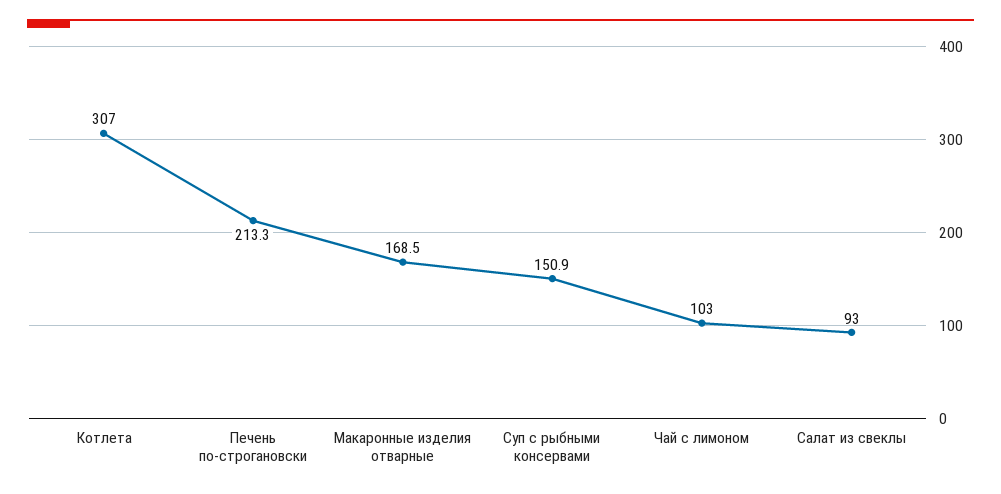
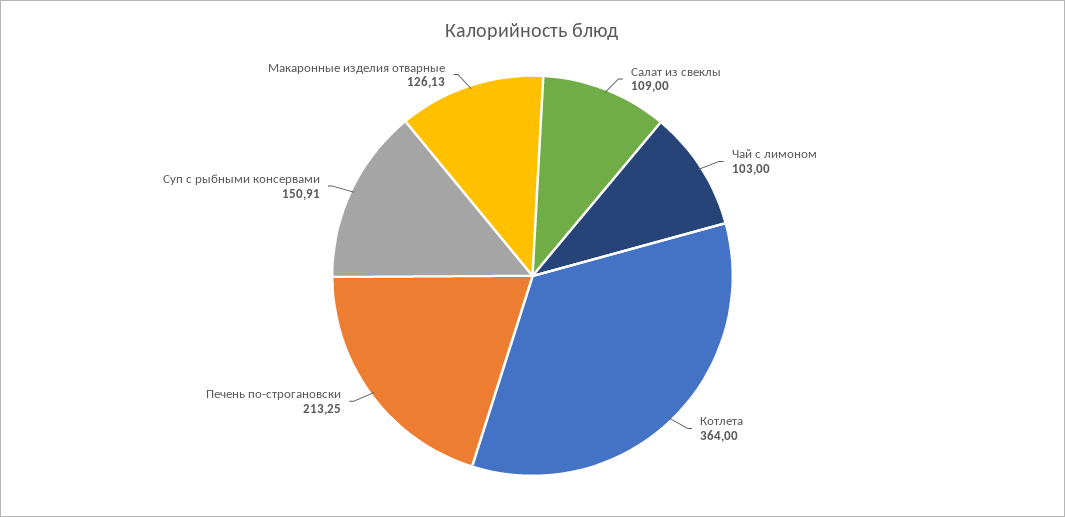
Котлета: 307 -> 364
Макаронные изделия отварные: 168.5 -> 126.13
Салат из свеклы: 93 -> 109

